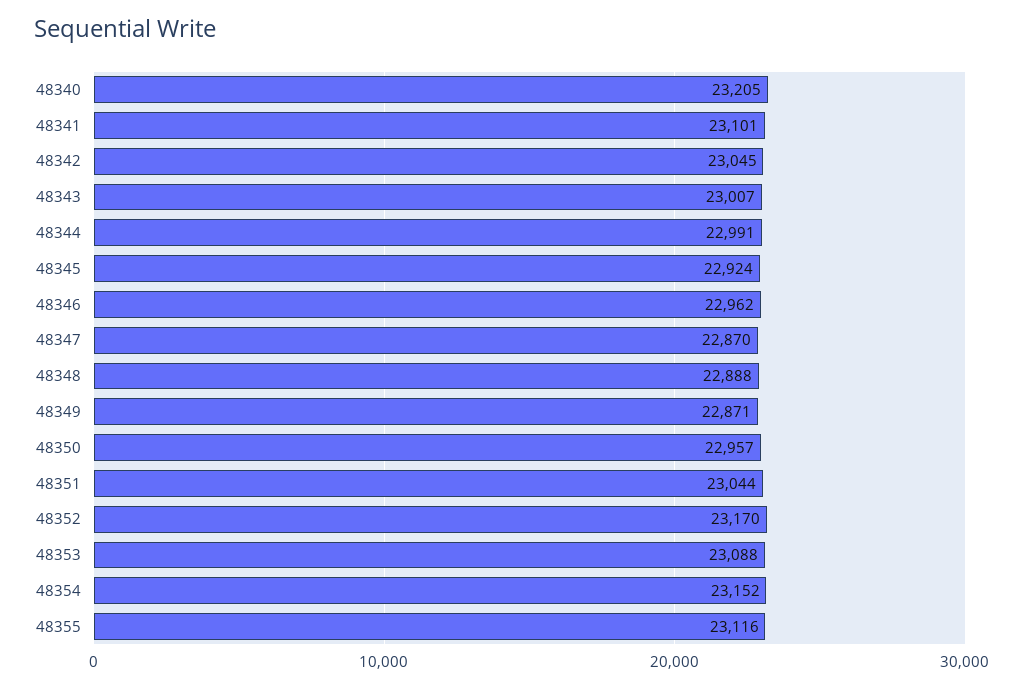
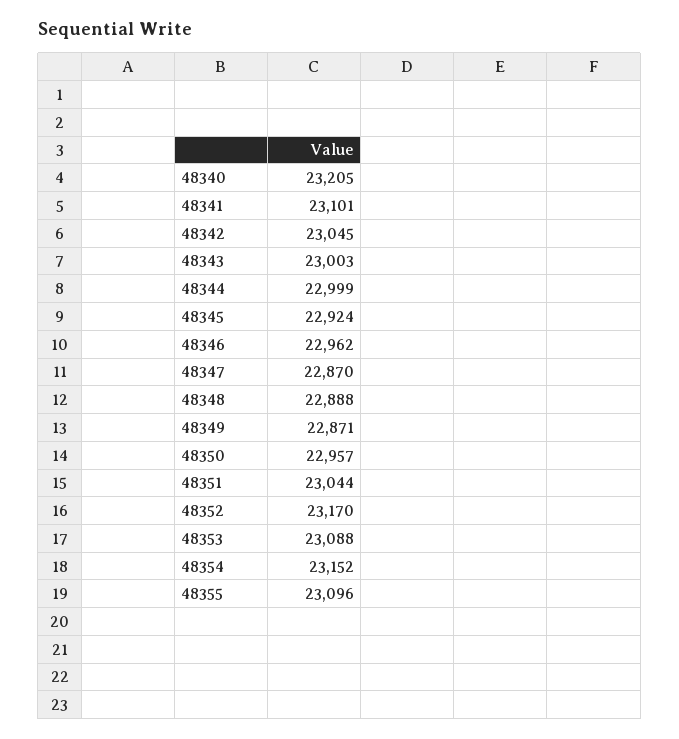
48343: 23007 -> 23003
48344: 22991 -> 22999
48355: 23116 -> 23096

